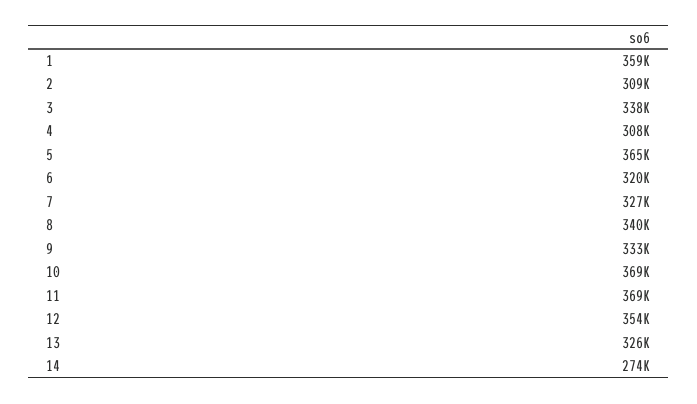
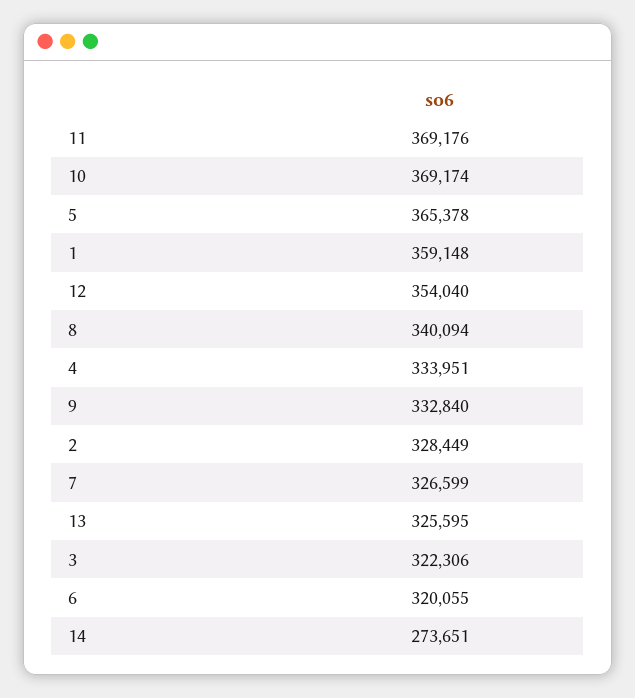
2: 309000 -> 328449
3: 338000 -> 322306
4: 308000 -> 333951

